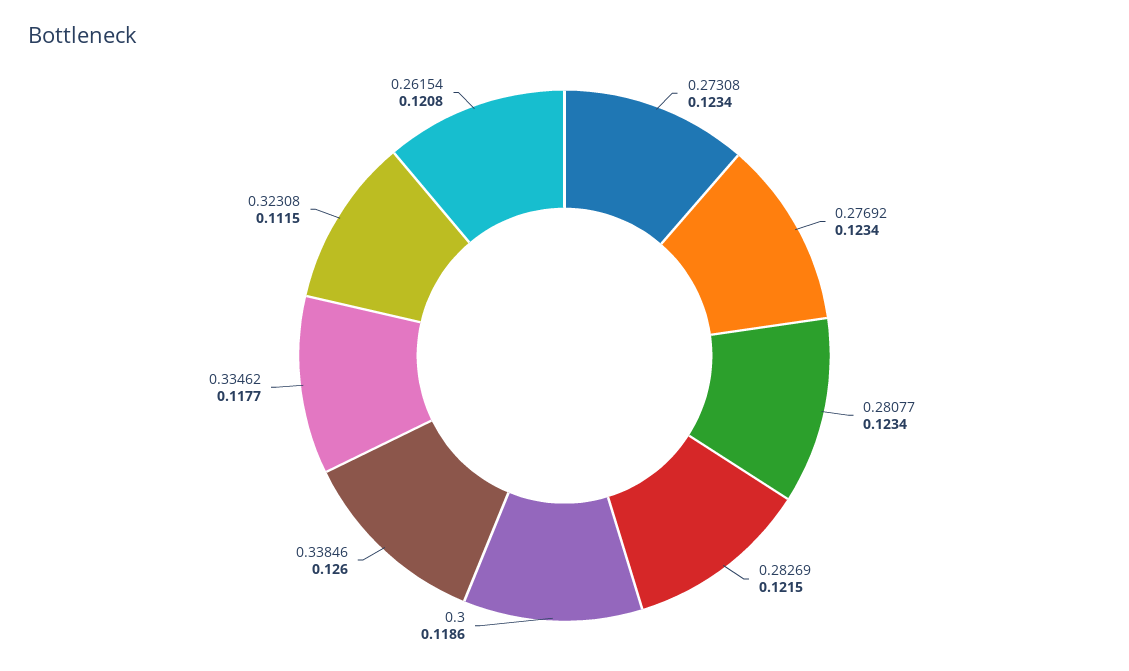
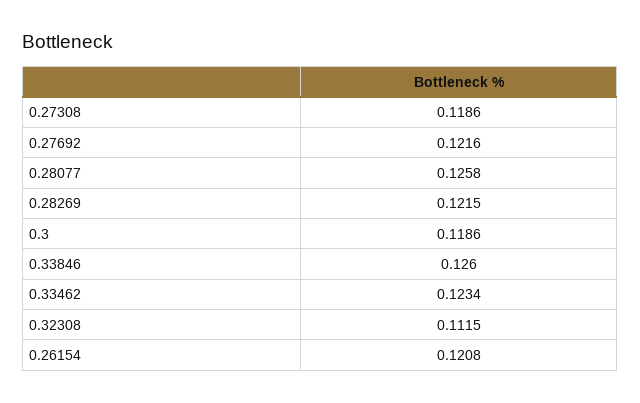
0.27308: 0.1234 -> 0.1186
0.27692: 0.1234 -> 0.1216
0.28077: 0.1234 -> 0.1258
0.33462: 0.1177 -> 0.1234

